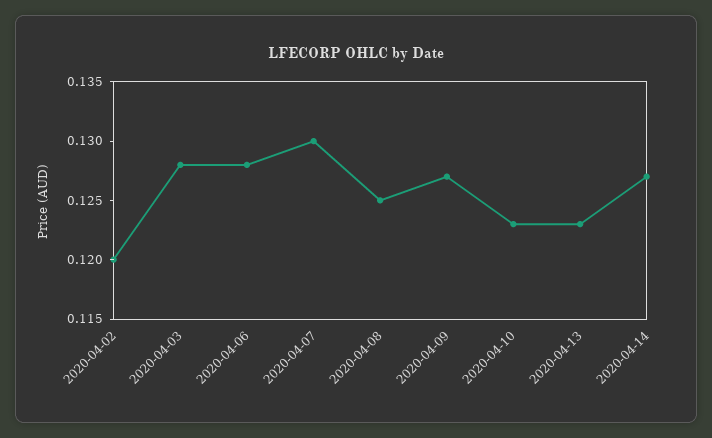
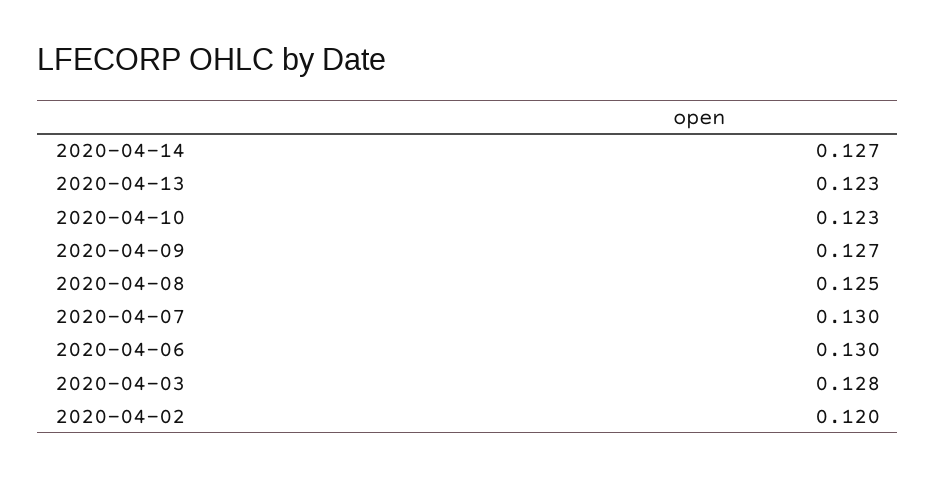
2020-04-06: 0.128 -> 0.13

